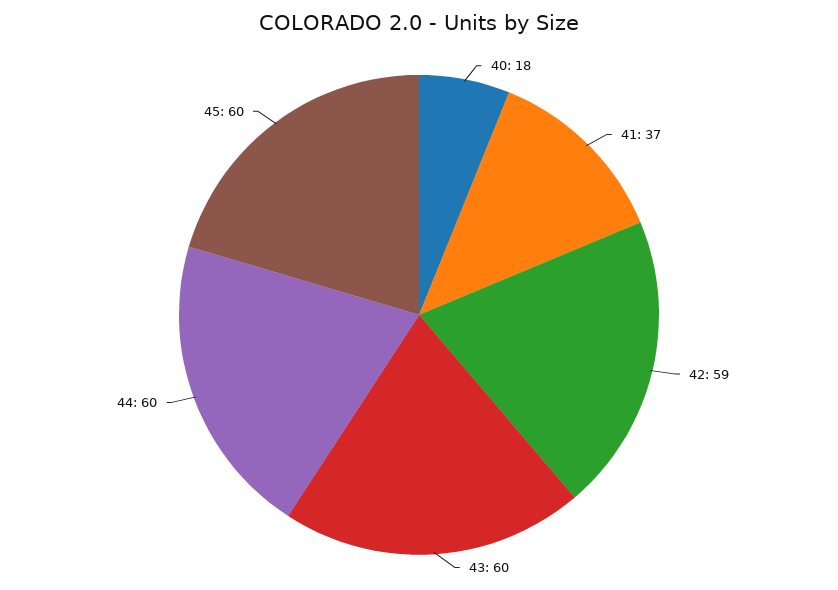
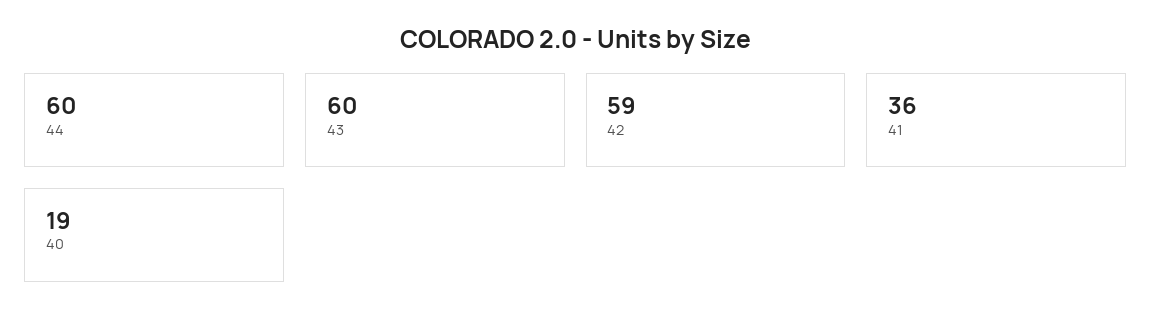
40: 18 -> 19
41: 37 -> 36
45: 60 -> none

